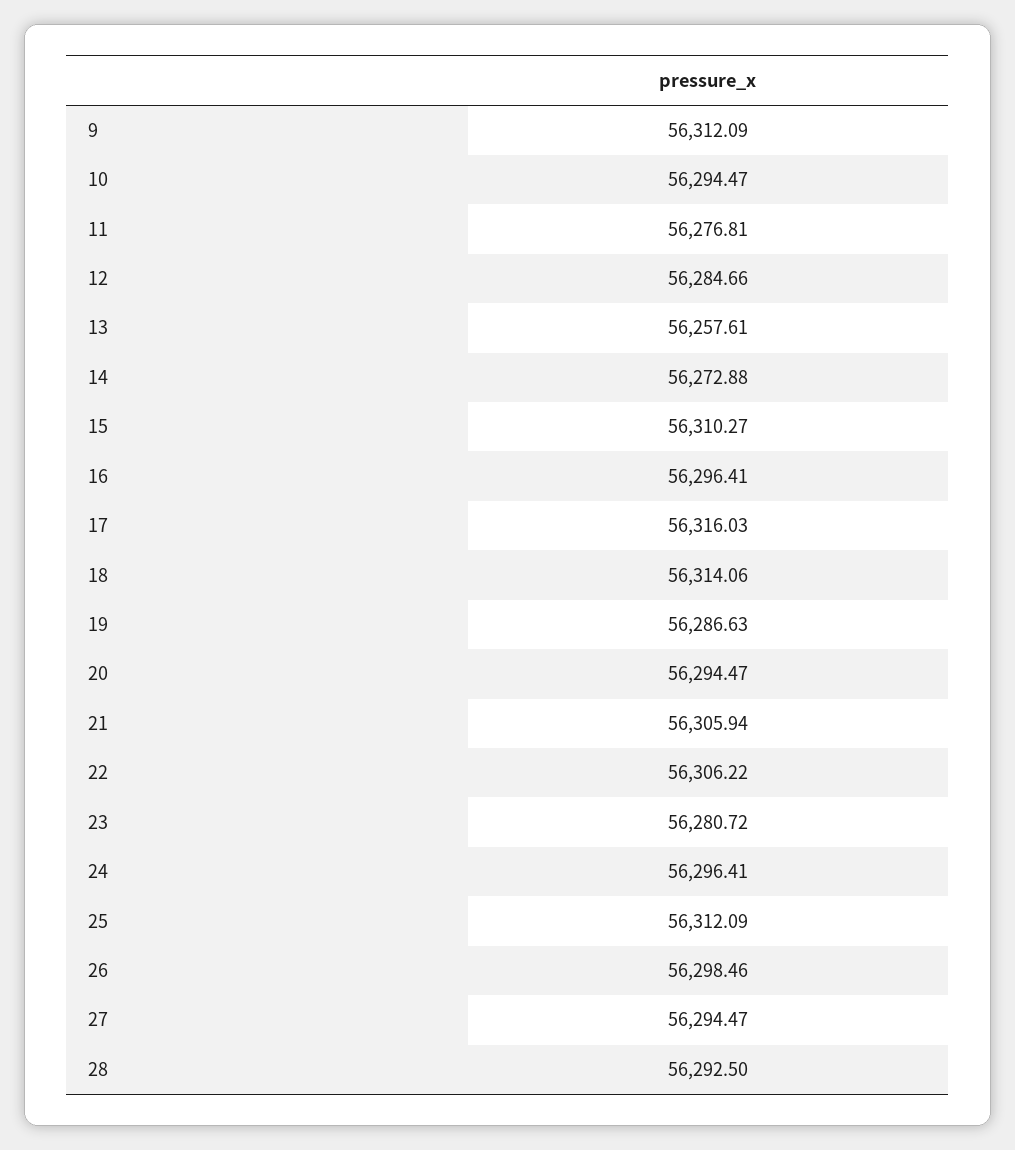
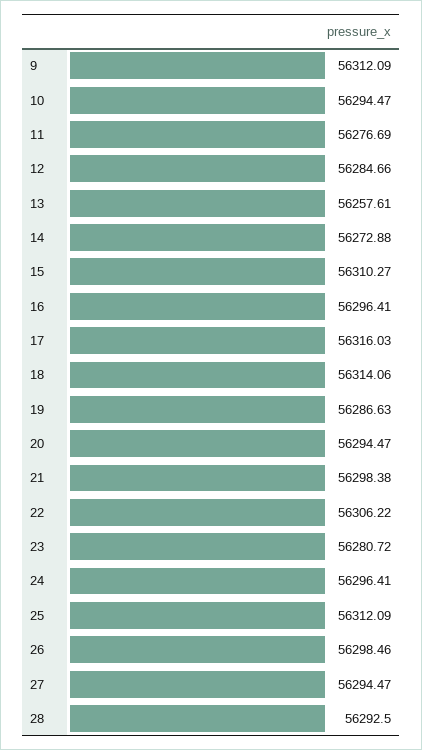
11: 56276.81 -> 56276.69
21: 56305.94 -> 56298.38

